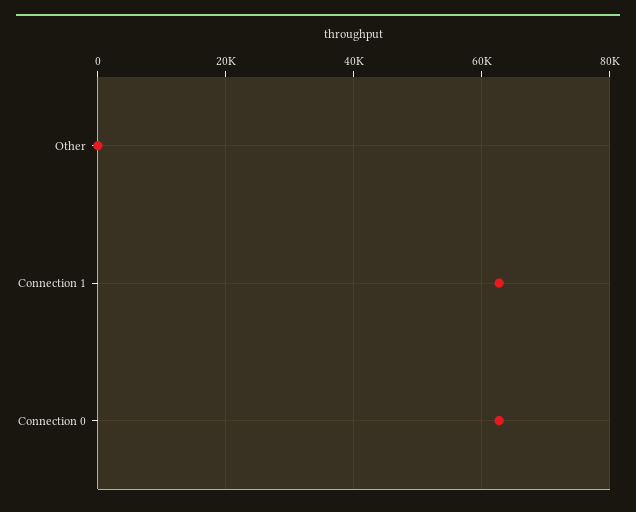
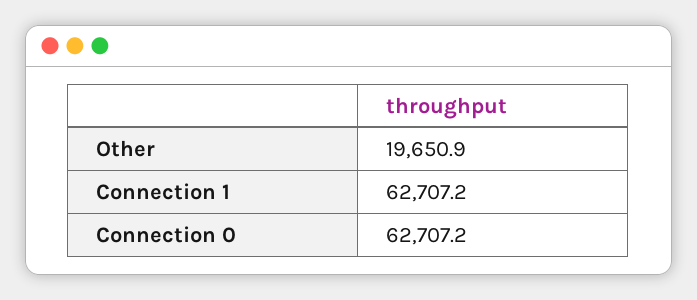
Other: 0 -> 19650.9

